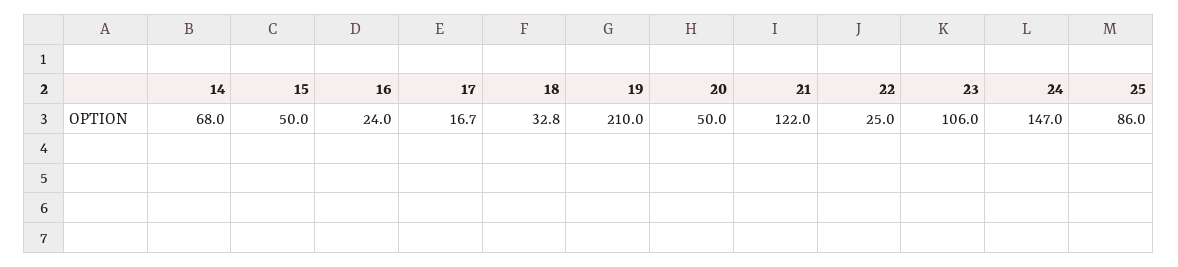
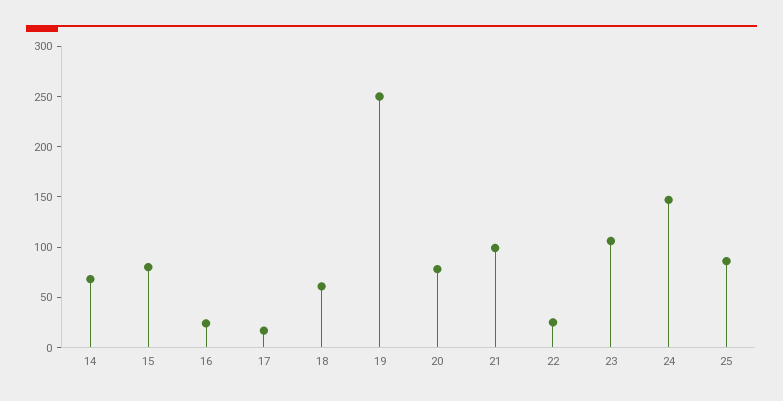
15: 50 -> 80
18: 32.8 -> 60
19: 210 -> 250
20: 50 -> 80
21: 122 -> 100

